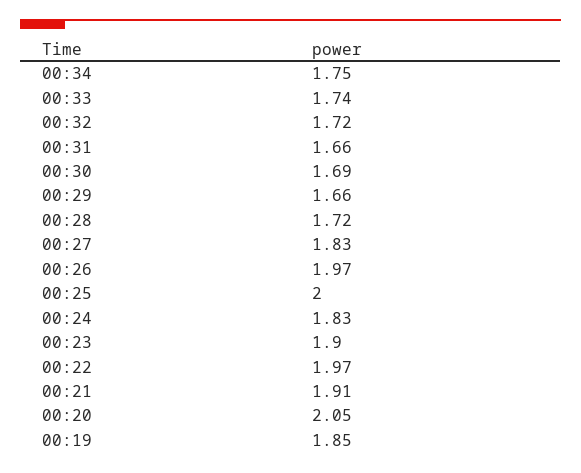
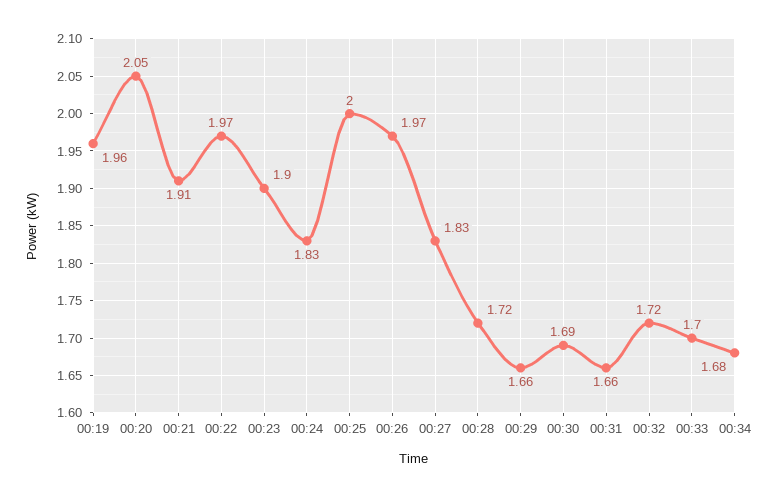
00:34: 1.75 -> 1.68
00:33: 1.74 -> 1.7
00:19: 1.85 -> 1.96

